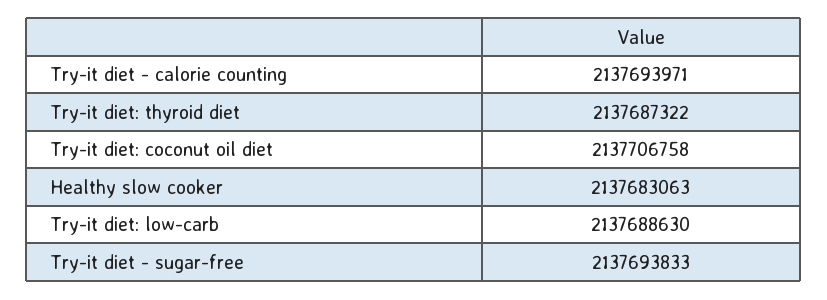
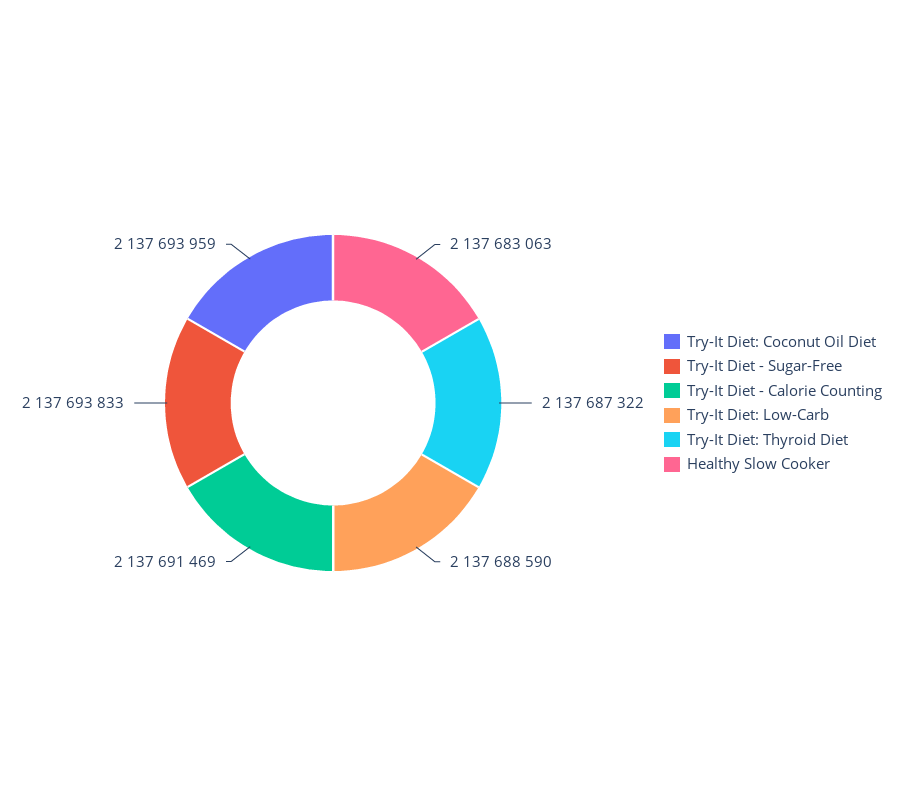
Try-it diet - calorie counting: 2137693971 -> 2137691469
Try-it diet: coconut oil diet: 2137706758 -> 2137693959
Try-it diet: low-carb: 2137688630 -> 2137688590

